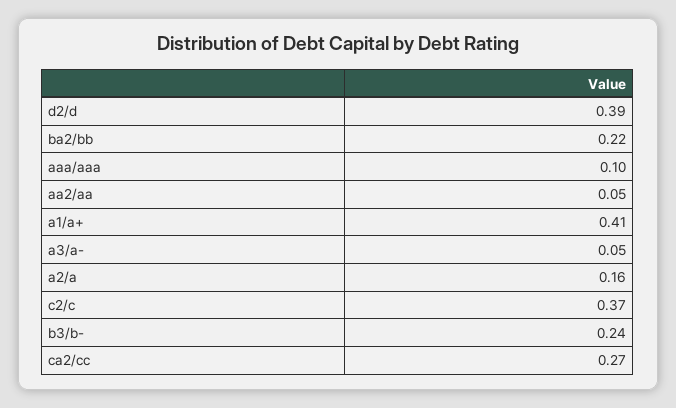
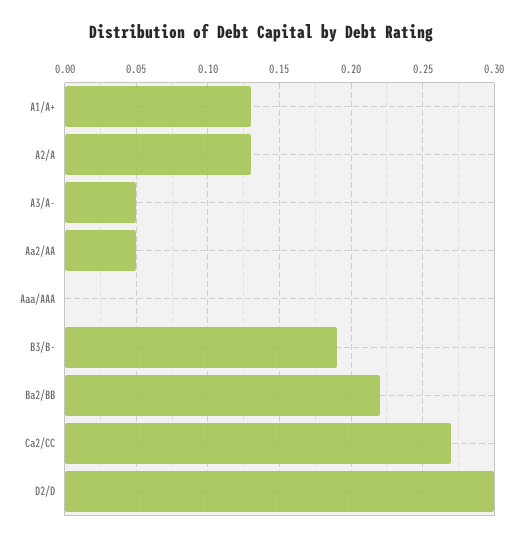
d2/d: 0.39 -> 0.3
aaa/aaa: 0.1 -> 0
a1/a+: 0.41 -> 0.13
a2/a: 0.16 -> 0.13
c2/c: 0.37 -> none
b3/b-: 0.24 -> 0.19

